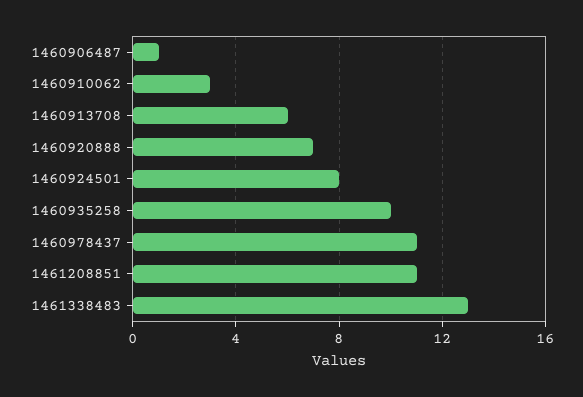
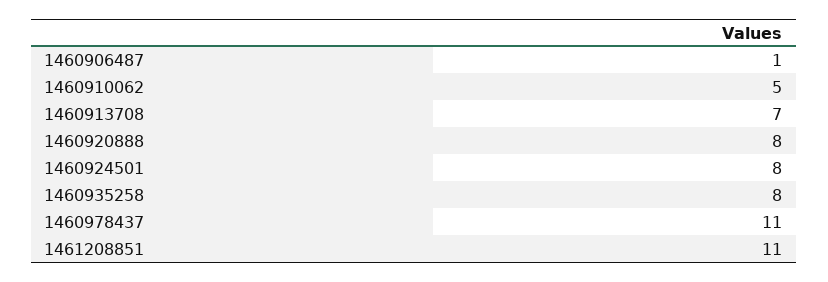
1460910062: 3 -> 5
1460913708: 6 -> 7
1460920888: 7 -> 8
1460935258: 10 -> 8
1461338483: 13 -> none

